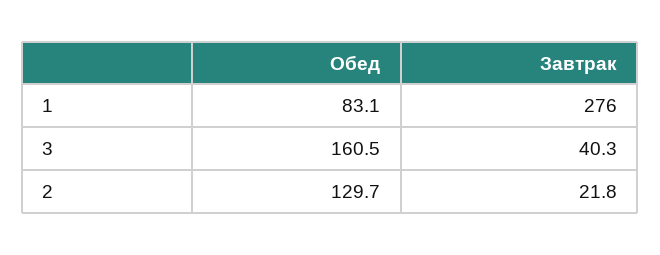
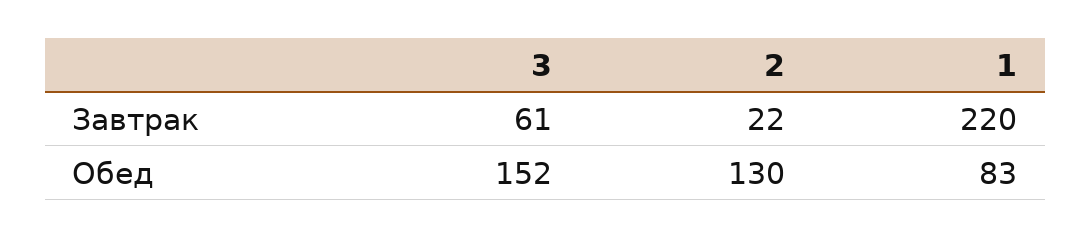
Завтрак, 1: 276 -> 220
Обед, 3: 160.5 -> 152
Завтрак, 3: 40.3 -> 61

